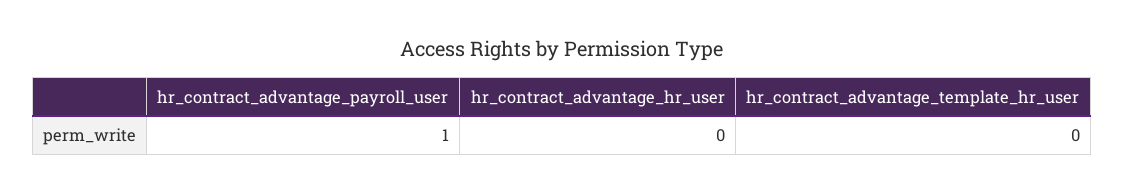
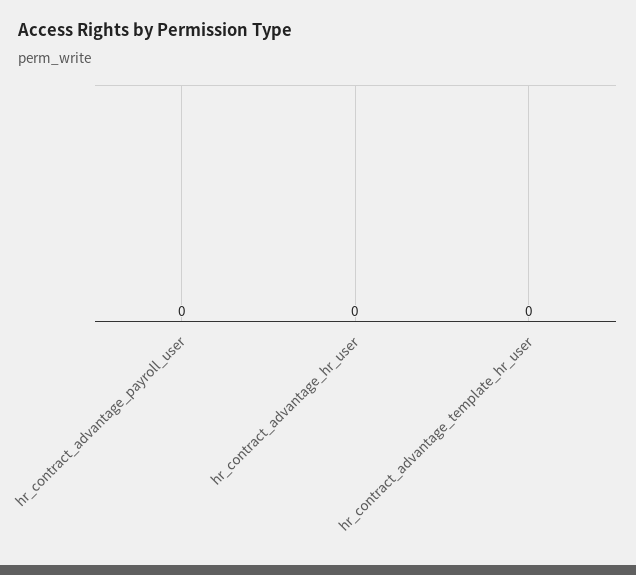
hr_contract_advantage_payroll_user: 1 -> 0

